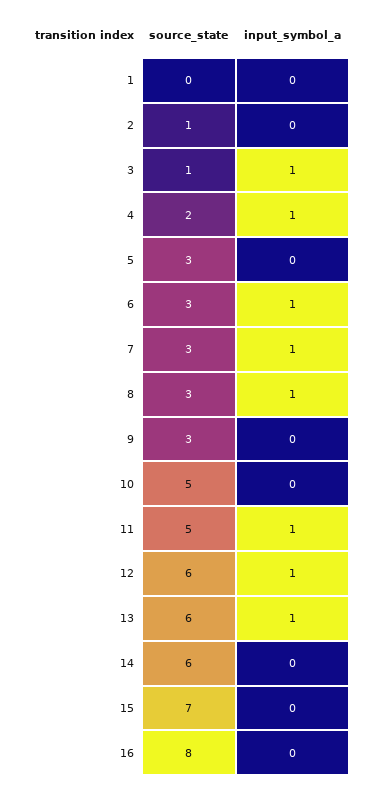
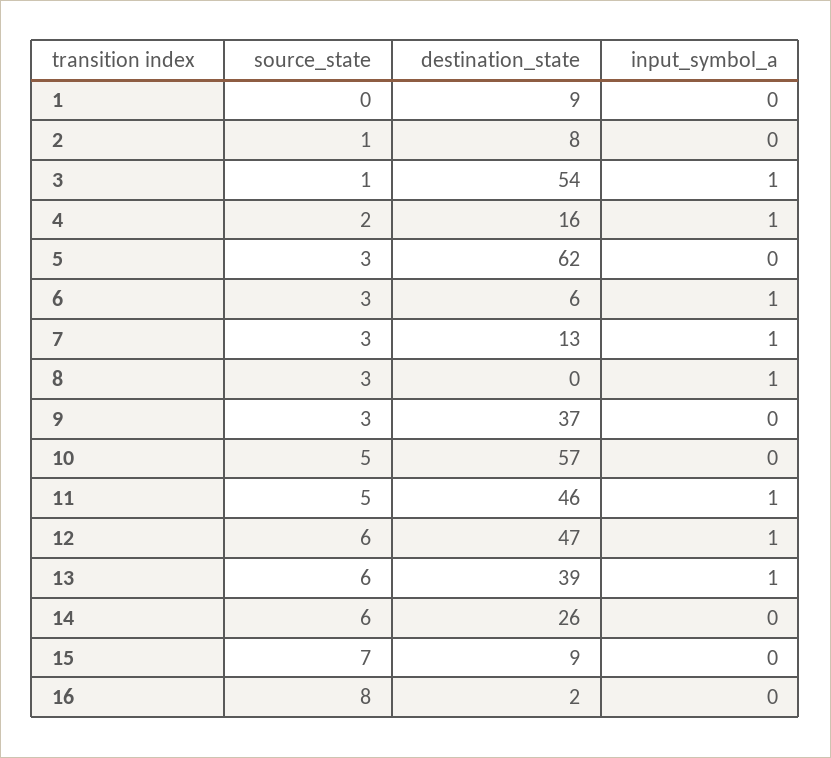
destination_state, 1: none -> 9
destination_state, 2: none -> 8
destination_state, 3: none -> 54
destination_state, 4: none -> 16
destination_state, 5: none -> 62
destination_state, 6: none -> 6
destination_state, 7: none -> 13
destination_state, 8: none -> 0
destination_state, 9: none -> 37
destination_state, 10: none -> 57
destination_state, 11: none -> 46
destination_state, 12: none -> 47
destination_state, 13: none -> 39
destination_state, 14: none -> 26
destination_state, 15: none -> 9
destination_state, 16: none -> 2

